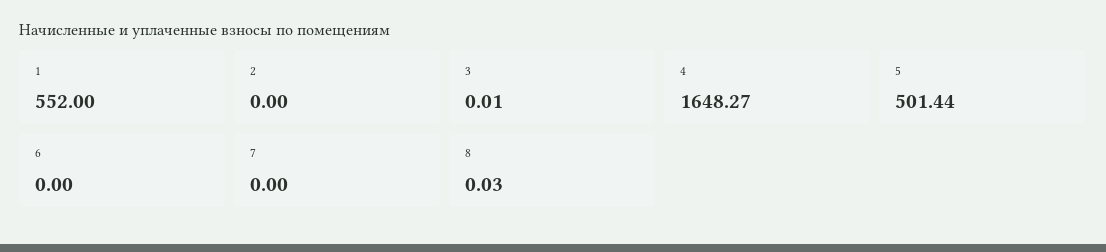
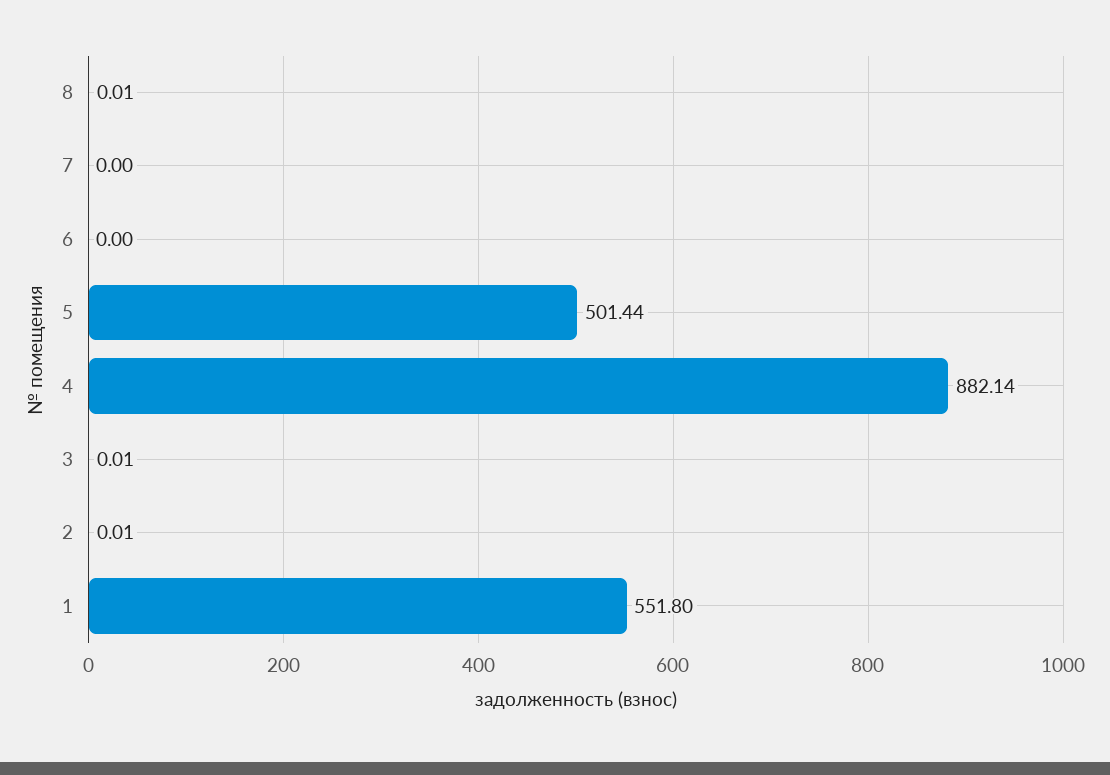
1: 552 -> 551.8
2: 0 -> 0.01
4: 1648.27 -> 882.14
8: 0.03 -> 0.01

